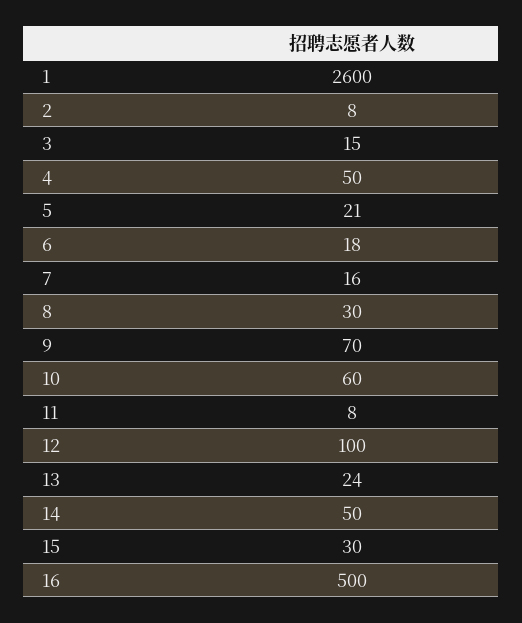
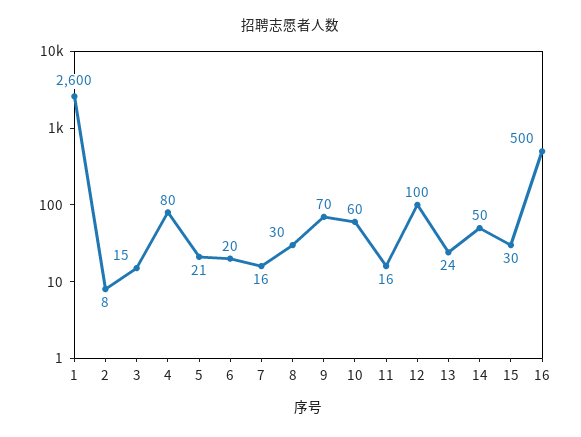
4: 50 -> 80
6: 18 -> 20
11: 8 -> 16

